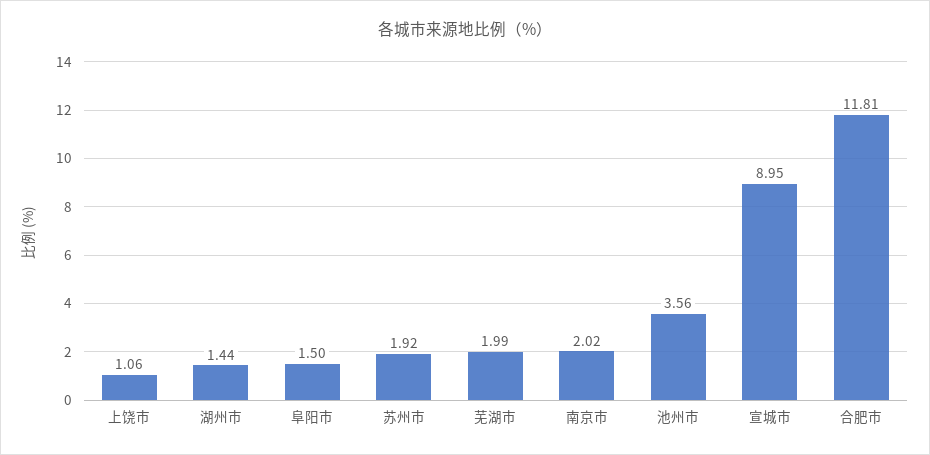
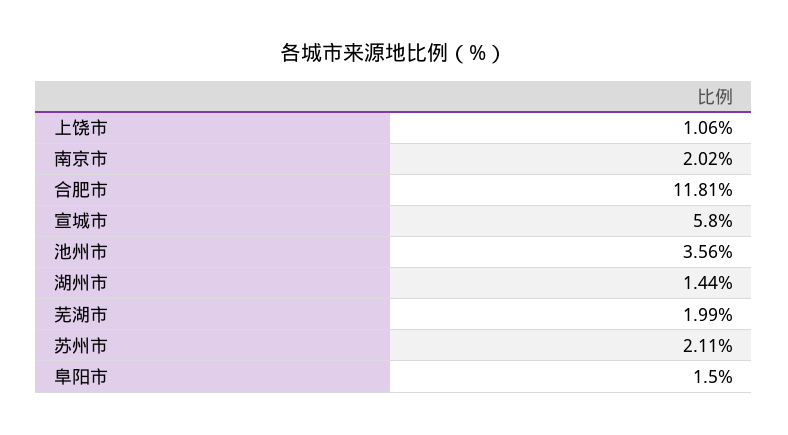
苏州市: 1.92 -> 2.11
宣城市: 8.95 -> 5.8

